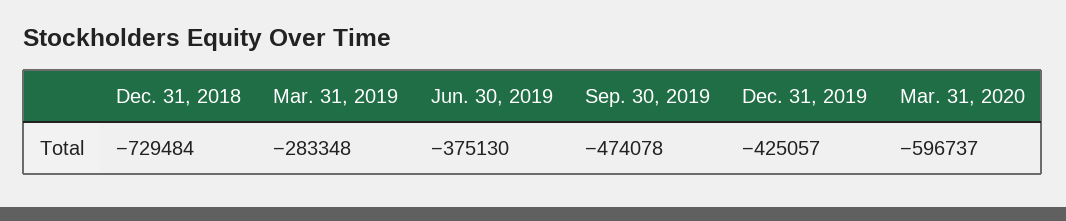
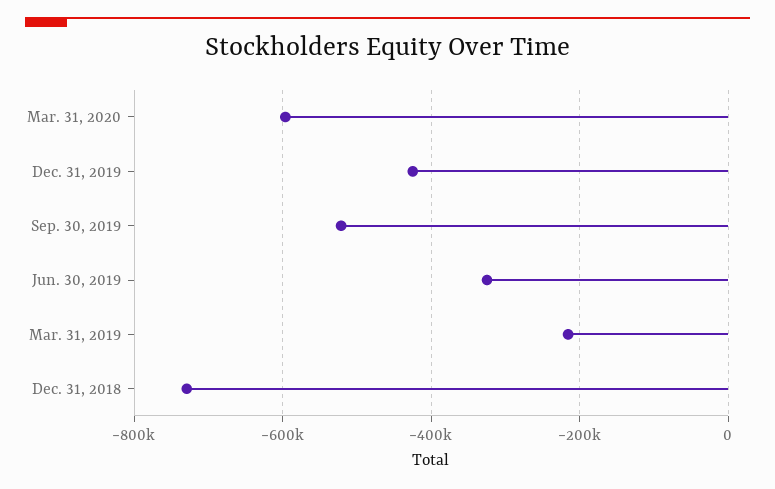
Mar. 31, 2019: -283348 -> -220000
Jun. 30, 2019: -375130 -> -320000
Sep. 30, 2019: -474078 -> -520000

